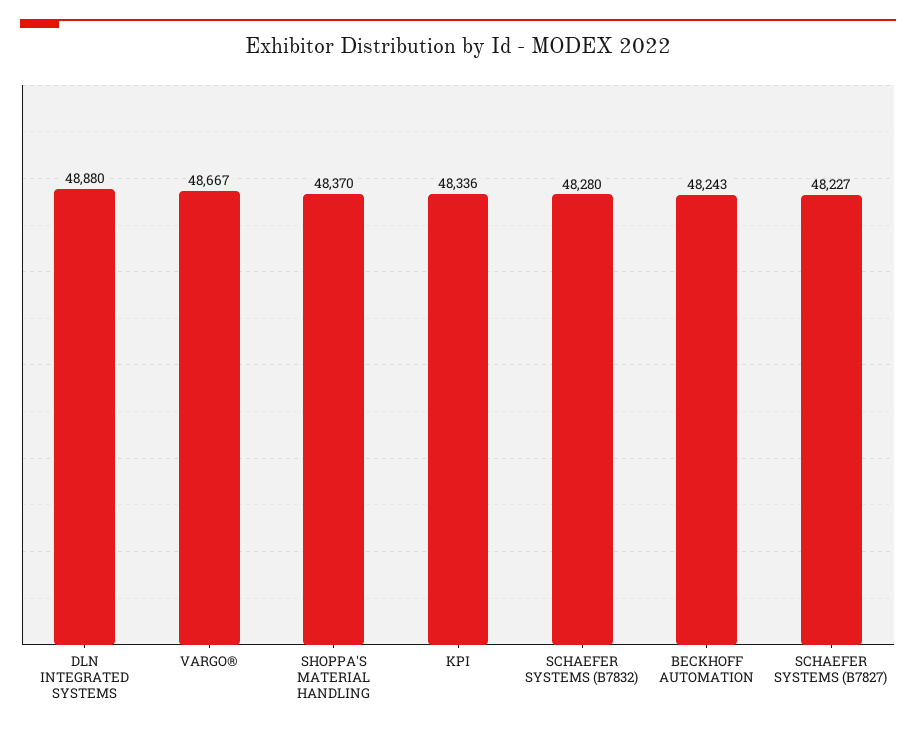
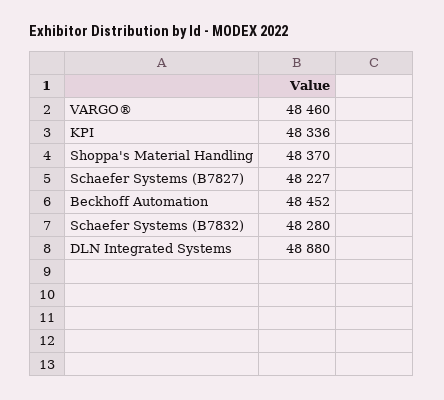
VARGO®: 48667 -> 48460
BECKHOFF AUTOMATION: 48243 -> 48452

